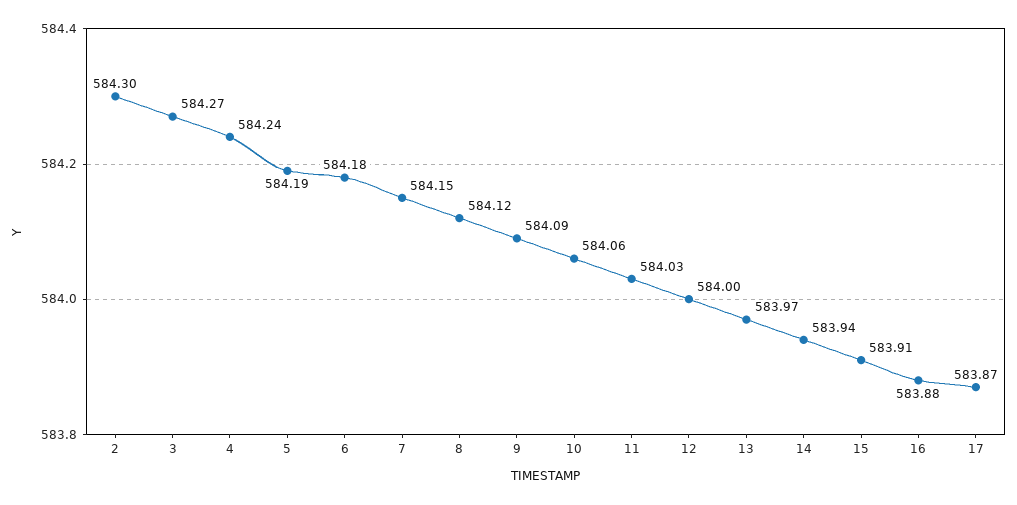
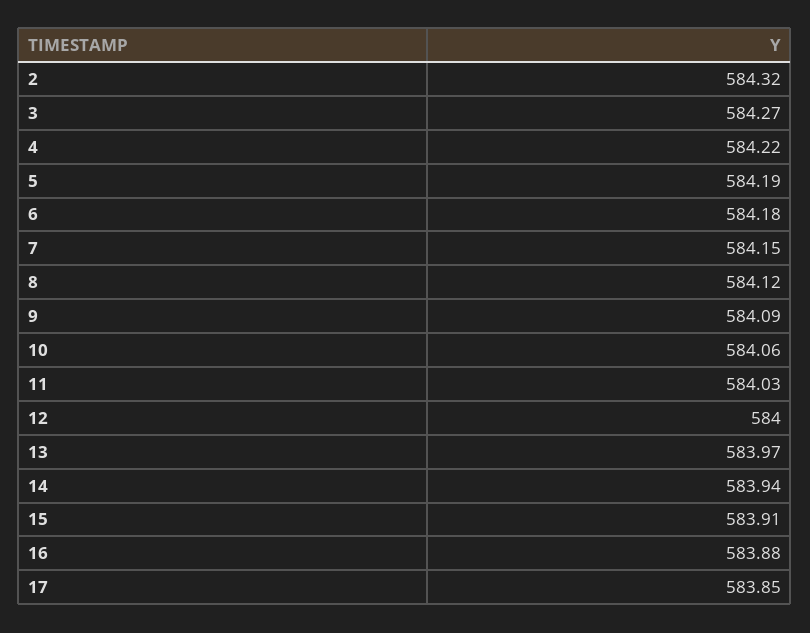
2: 584.3 -> 584.32
4: 584.24 -> 584.22
17: 583.87 -> 583.85

